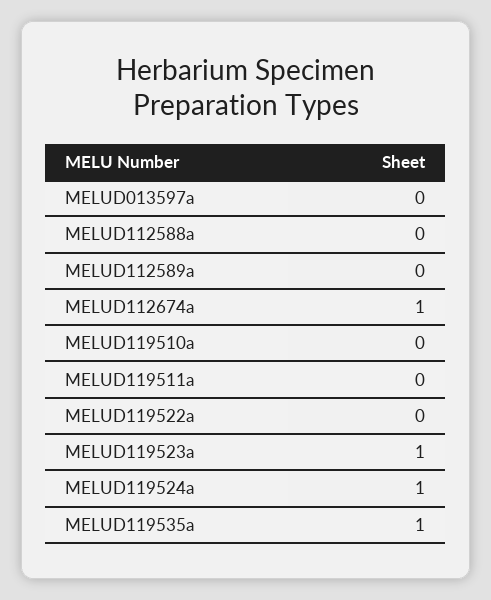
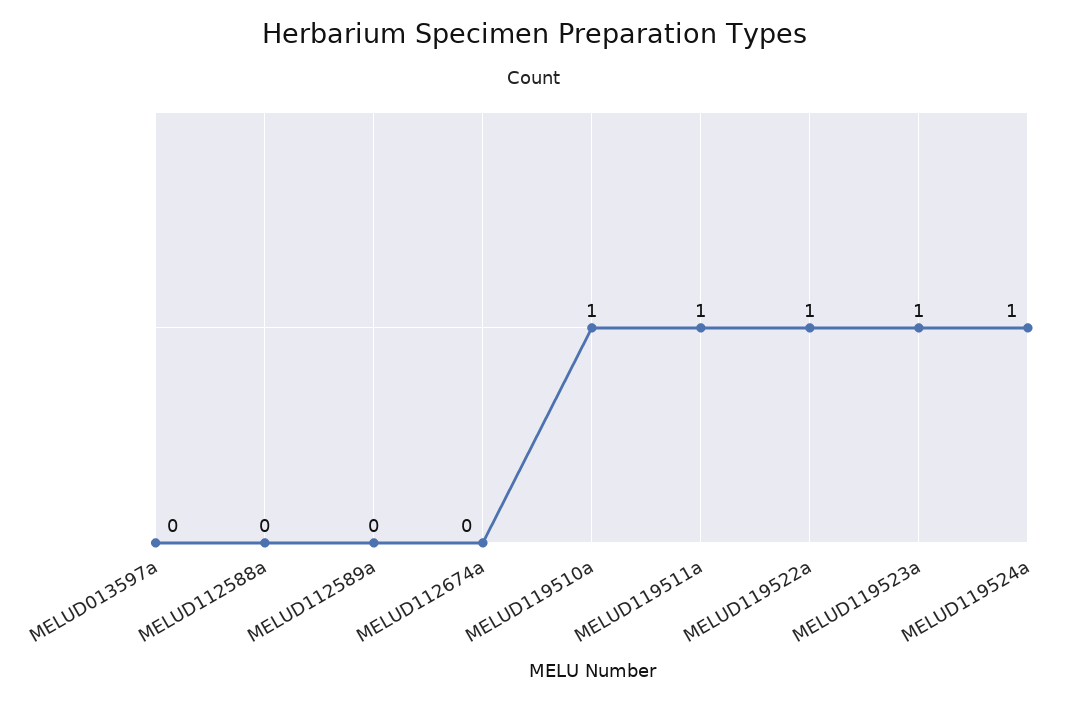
MELUD112674a: 1 -> 0
MELUD119510a: 0 -> 1
MELUD119511a: 0 -> 1
MELUD119522a: 0 -> 1
MELUD119535a: 1 -> none

